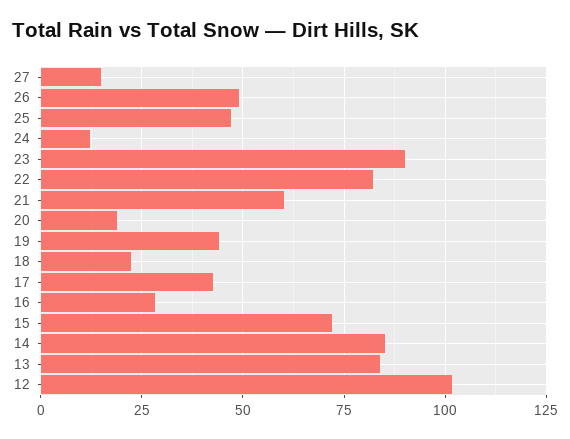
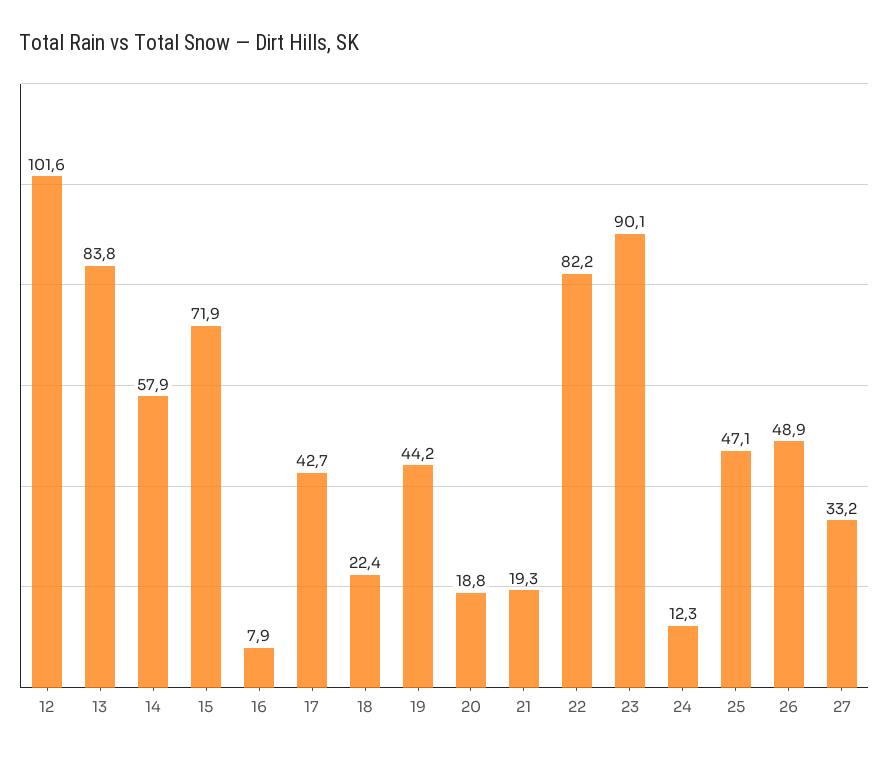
27: 15 -> 33.2
21: 60 -> 19.3
16: 27.5 -> 7.9
14: 85 -> 57.9

